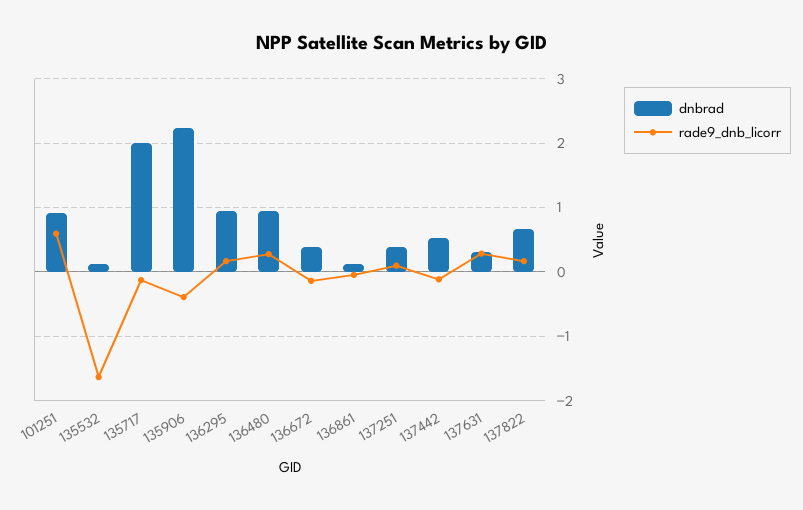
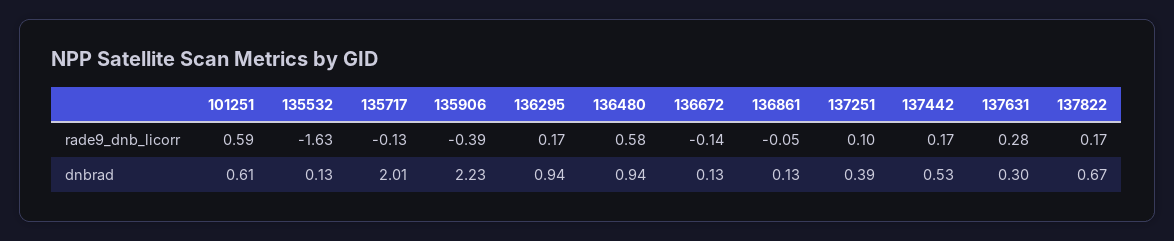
dnbrad, 101251: 0.9 -> 0.61
rade9_dnb_licorr, 136480: 0.3 -> 0.58
dnbrad, 136672: 0.4 -> 0.13
rade9_dnb_licorr, 137442: -0.1 -> 0.17

